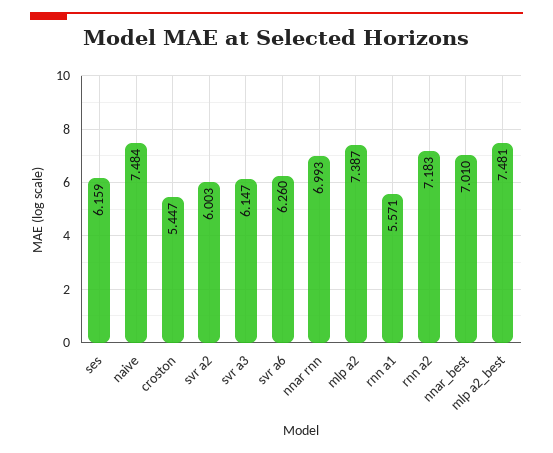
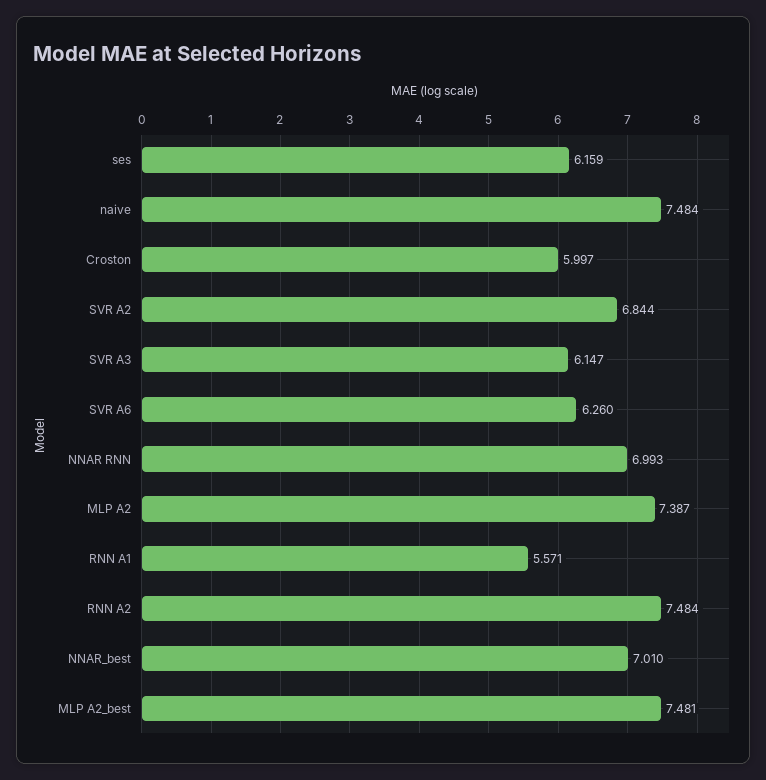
croston: 5.447 -> 5.997
svr a2: 6.003 -> 6.844
rnn a2: 7.183 -> 7.484

